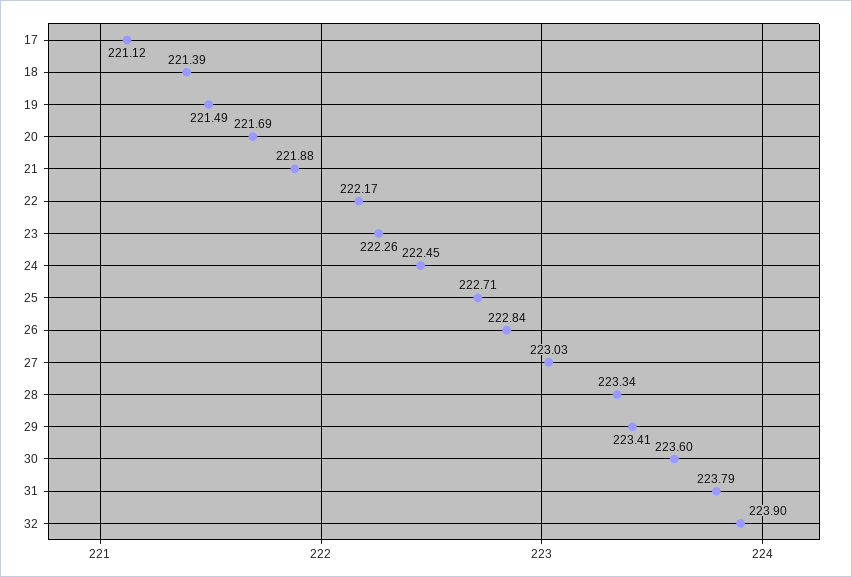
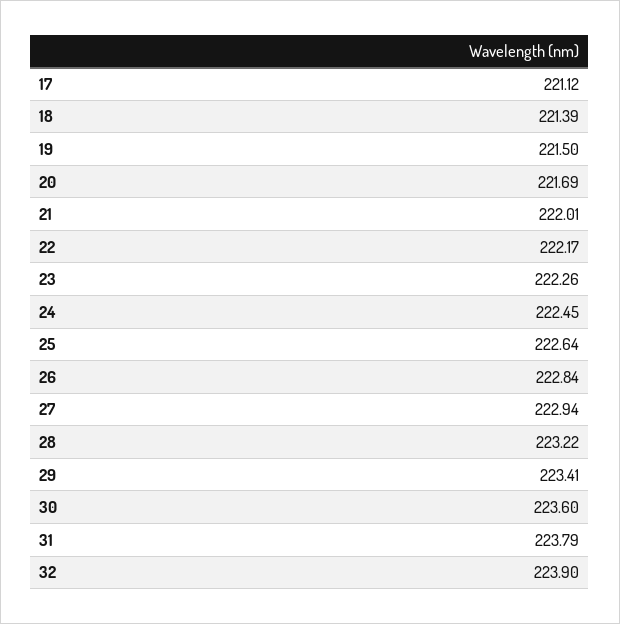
19: 221.49 -> 221.5
21: 221.88 -> 222.01
25: 222.71 -> 222.64
27: 223.03 -> 222.94
28: 223.34 -> 223.22

